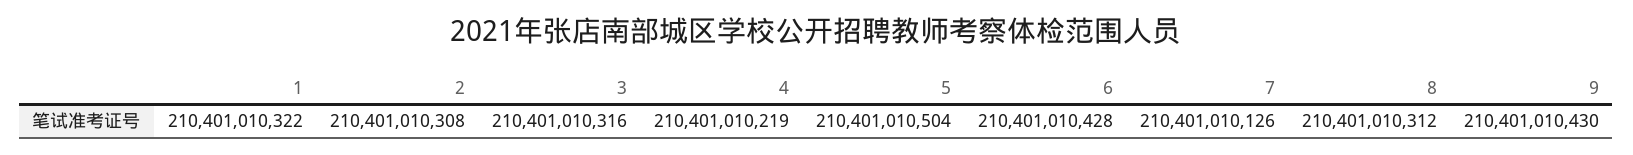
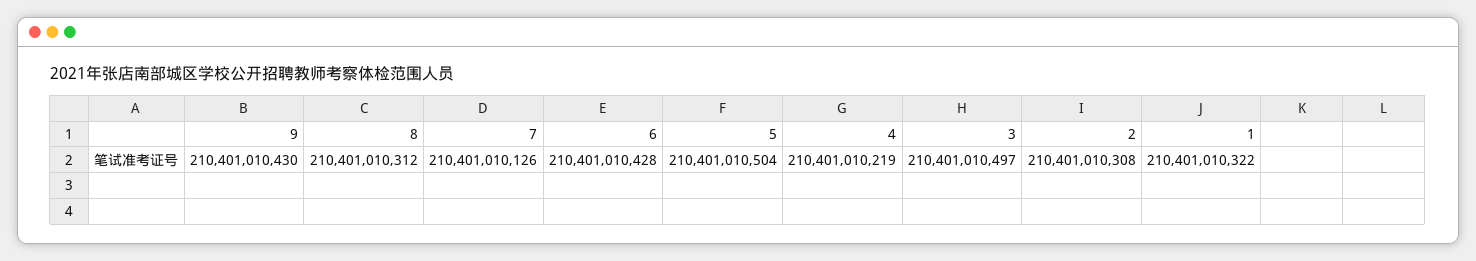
3: 210401010316 -> 210401010497

